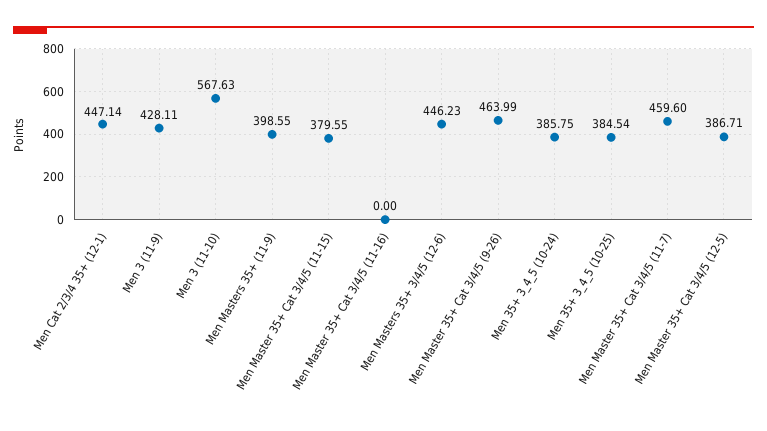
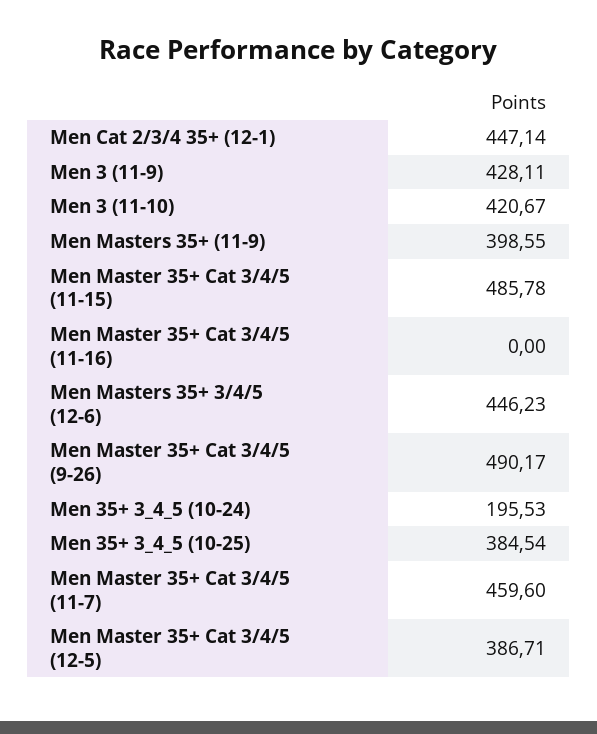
Men 3 (11-10): 567.63 -> 420.67
Men Master 35+ Cat 3/4/5 (11-15): 379.55 -> 485.78
Men Master 35+ Cat 3/4/5 (9-26): 463.99 -> 490.17
Men 35+ 3_4_5 (10-24): 385.75 -> 195.53

